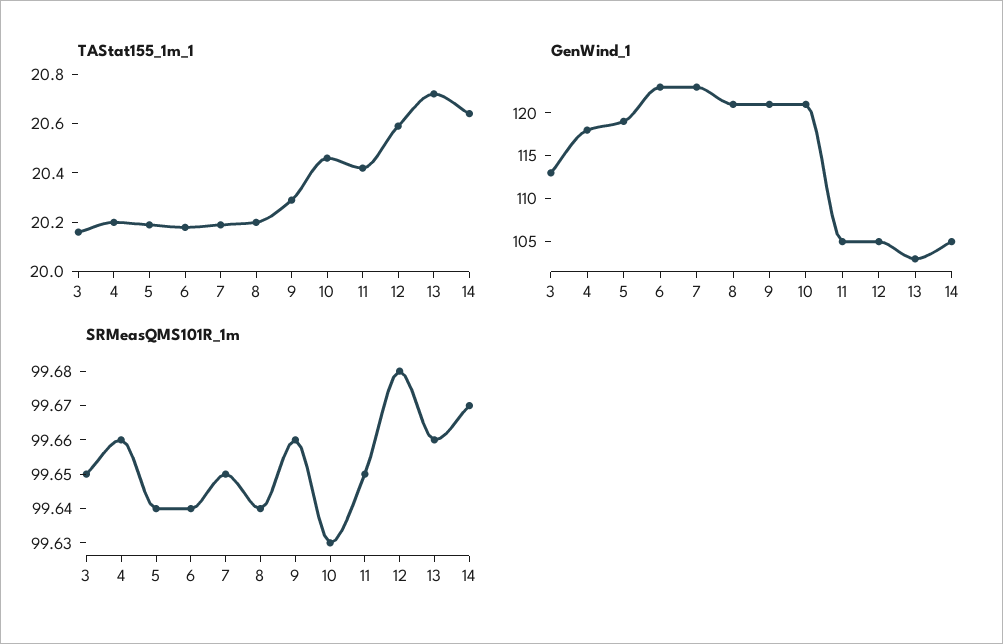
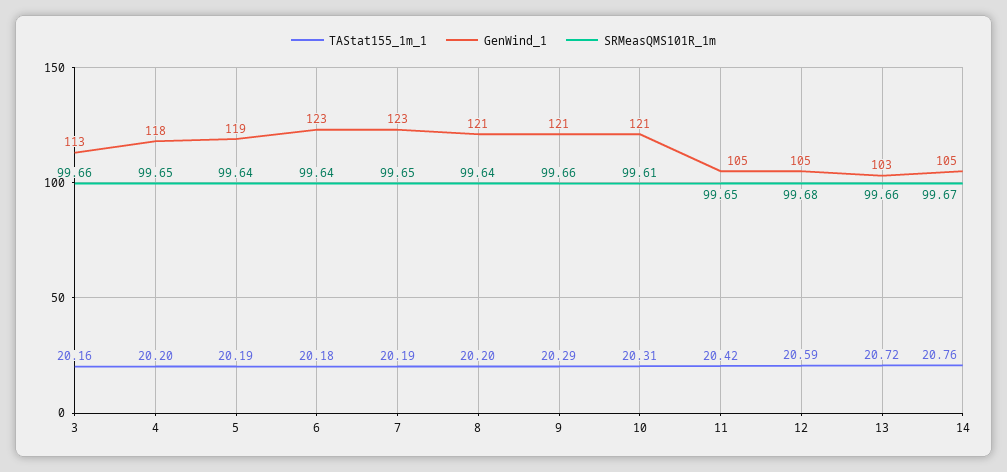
TAStat155_1m_1, 10: 20.45 -> 20.31
TAStat155_1m_1, 14: 20.65 -> 20.76
SRMeasQMS101R_1m, 3: 99.65 -> 99.66
SRMeasQMS101R_1m, 4: 99.66 -> 99.65
SRMeasQMS101R_1m, 10: 99.63 -> 99.61

